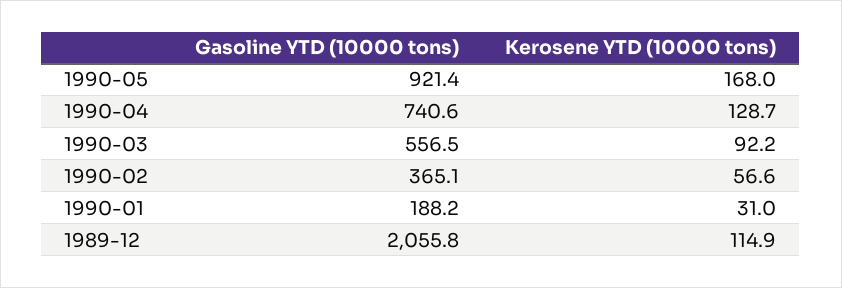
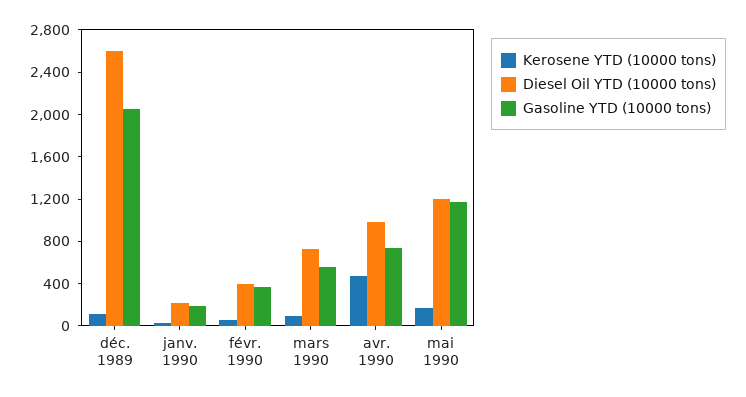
Gasoline YTD (10000 tons), 1990-05: 921.4 -> 1200
Kerosene YTD (10000 tons), 1990-04: 128.7 -> 500
Diesel Oil YTD (10000 tons), 1989-12: none -> 2600
Diesel Oil YTD (10000 tons), 1990-01: none -> 200
Diesel Oil YTD (10000 tons), 1990-02: none -> 400
Diesel Oil YTD (10000 tons), 1990-03: none -> 700
Diesel Oil YTD (10000 tons), 1990-04: none -> 1000
Diesel Oil YTD (10000 tons), 1990-05: none -> 1200

